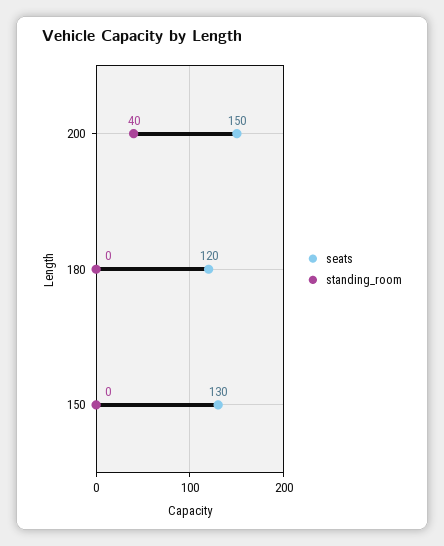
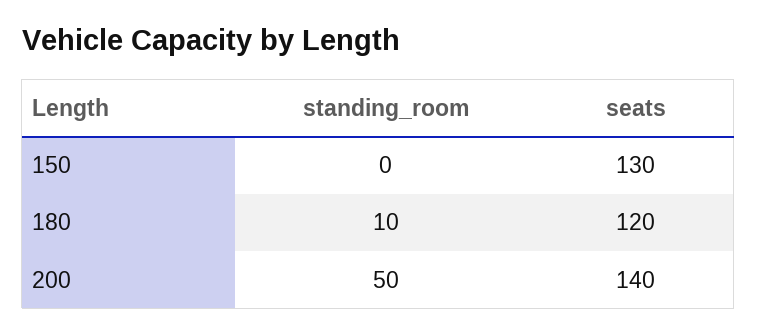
seats, 200: 150 -> 140
standing_room, 200: 40 -> 50
standing_room, 180: 0 -> 10

